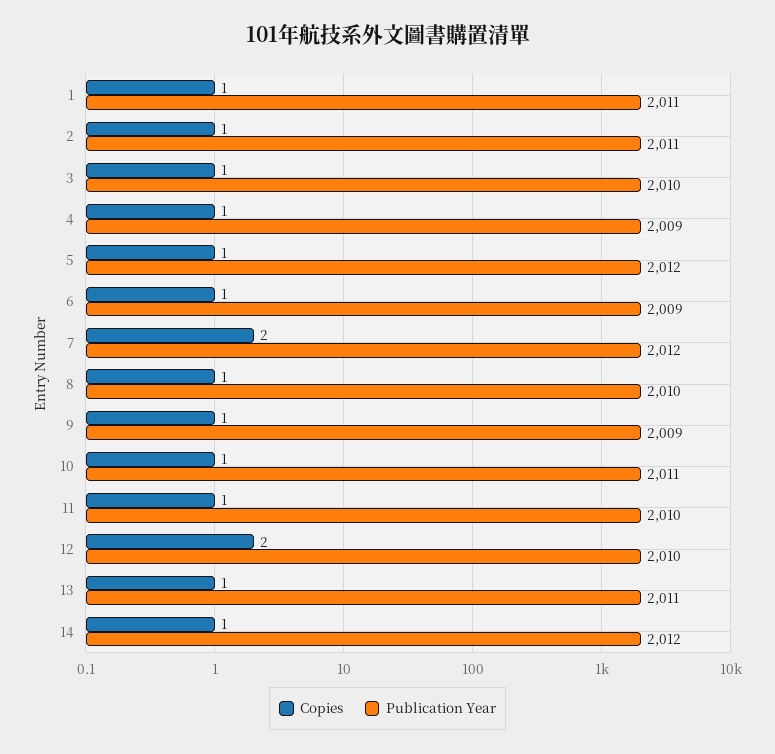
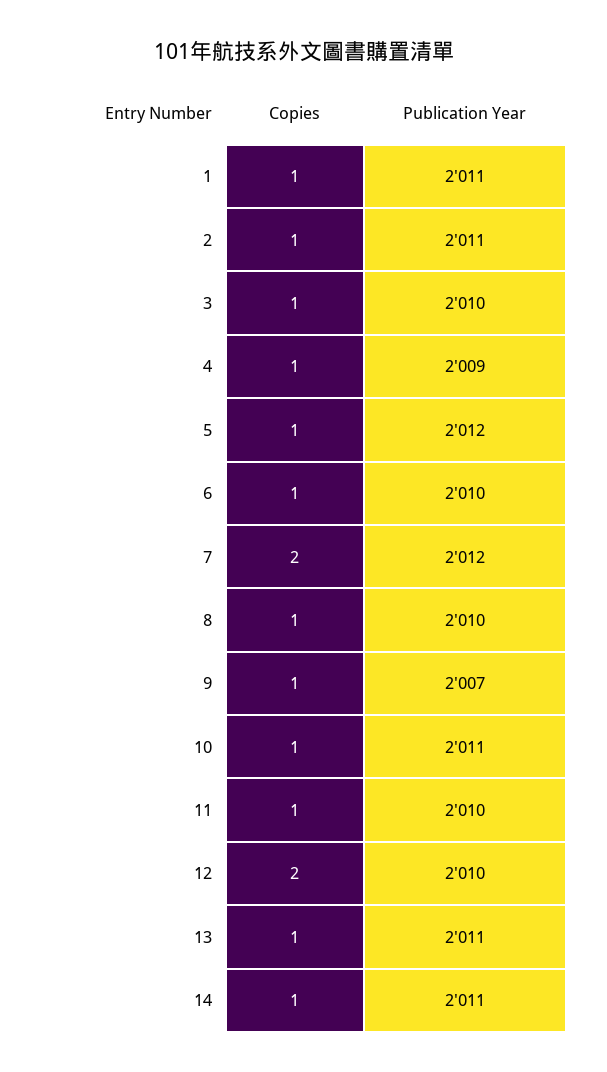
Publication Year, 6: 2009 -> 2010
Publication Year, 9: 2009 -> 2007
Publication Year, 14: 2012 -> 2011

